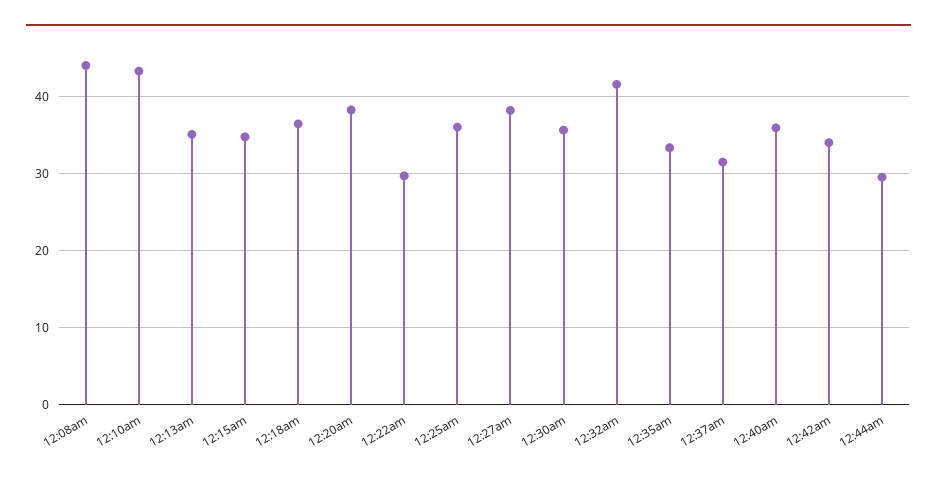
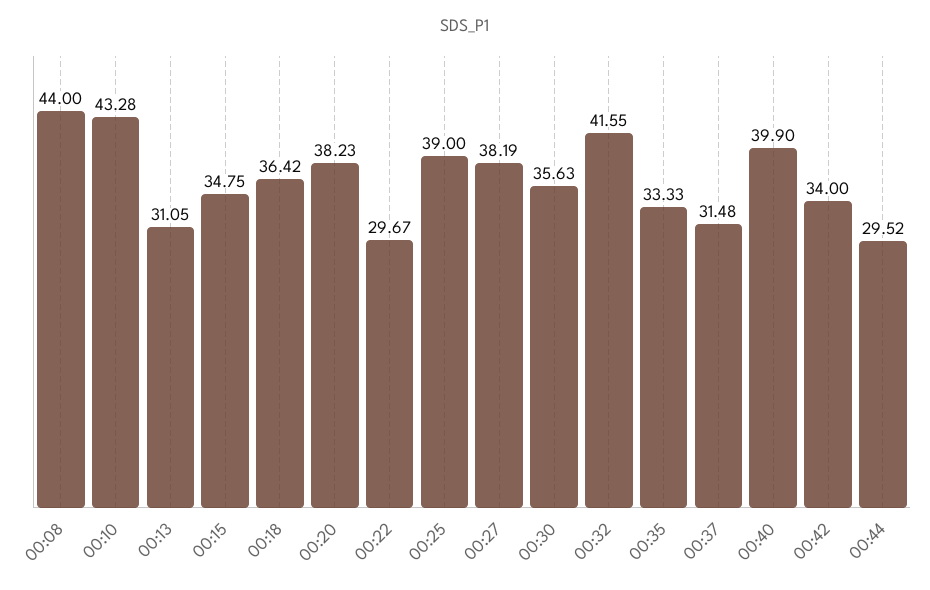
12:13am: 35 -> 31.05
12:25am: 36 -> 39
12:40am: 36 -> 39.9

